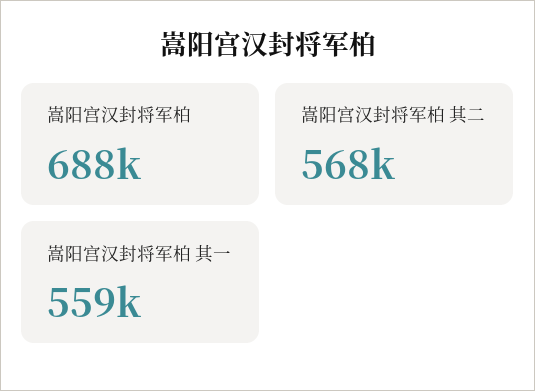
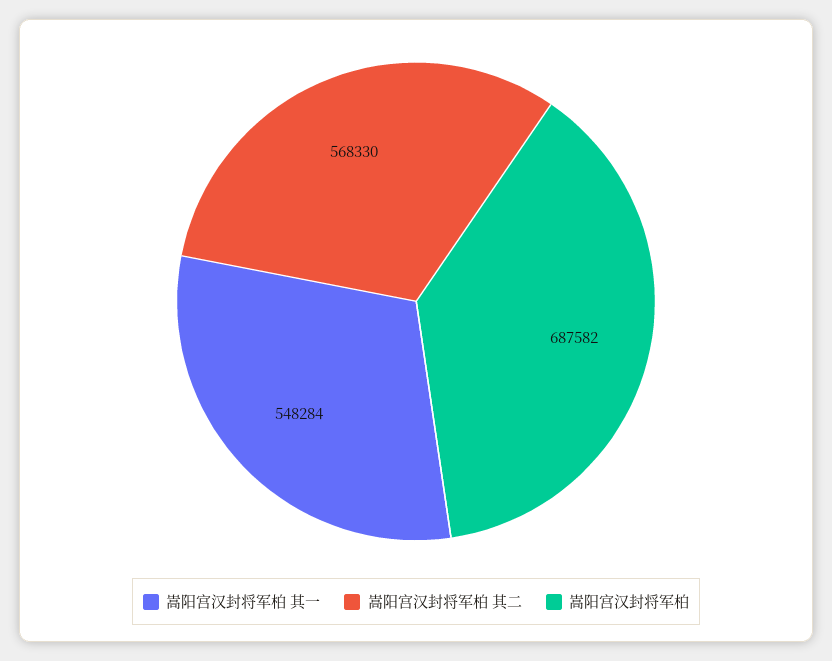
嵩阳宫汉封将军柏 其一: 559000 -> 548284

